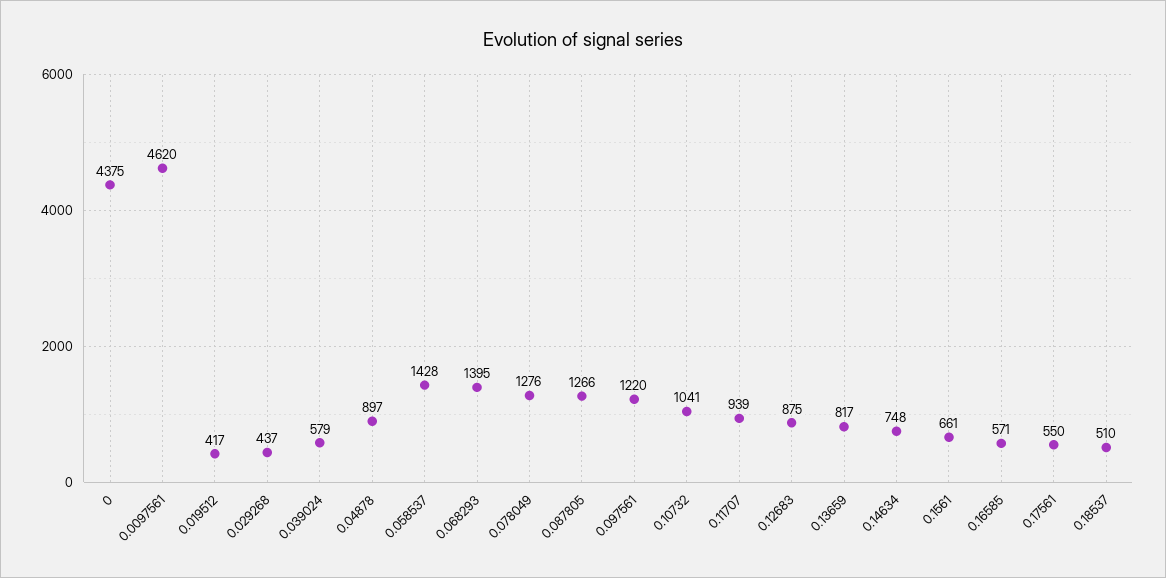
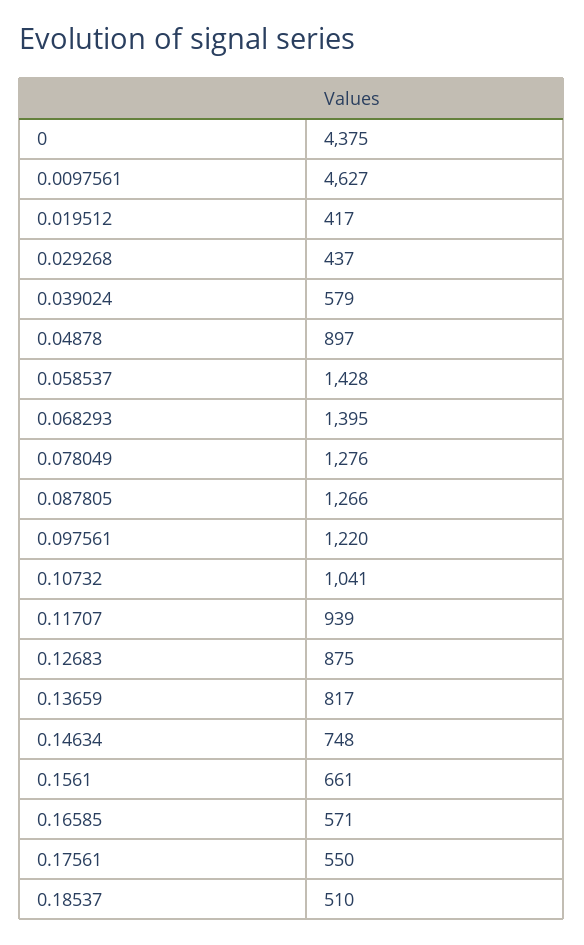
0.0097561: 4620 -> 4627

